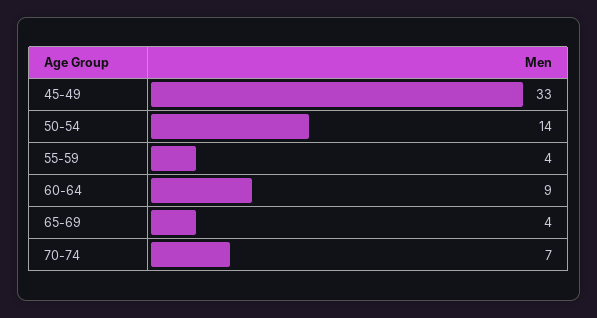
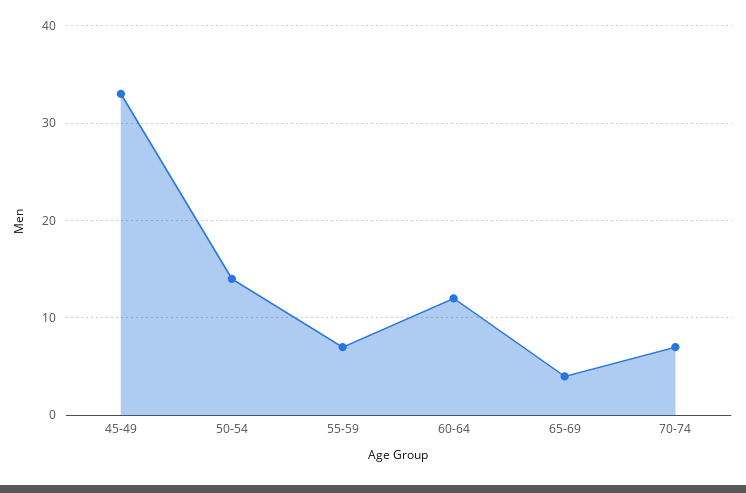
55-59: 4 -> 7
60-64: 9 -> 12

